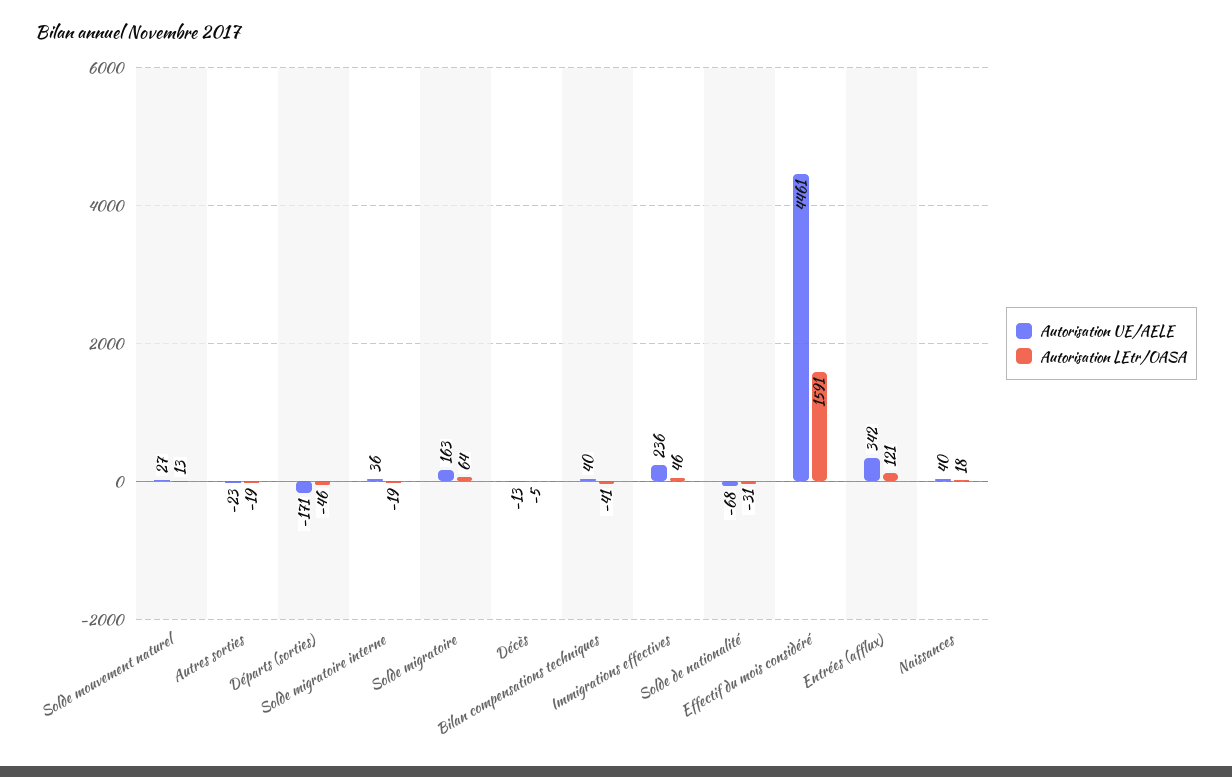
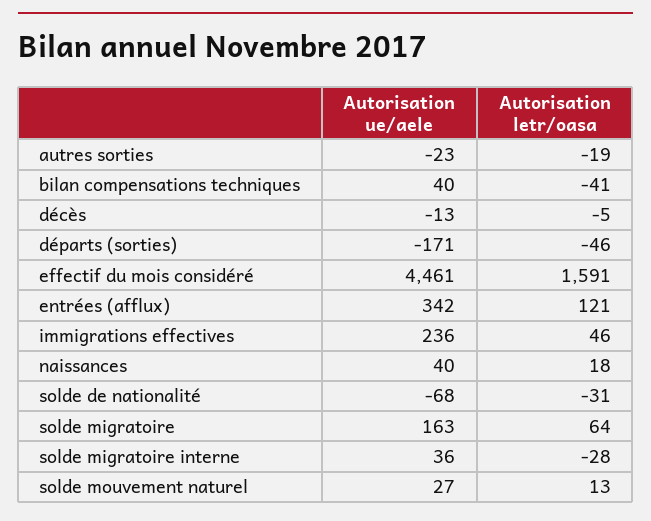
Autorisation LEtr/OASA, Solde migratoire interne: -19 -> -28

